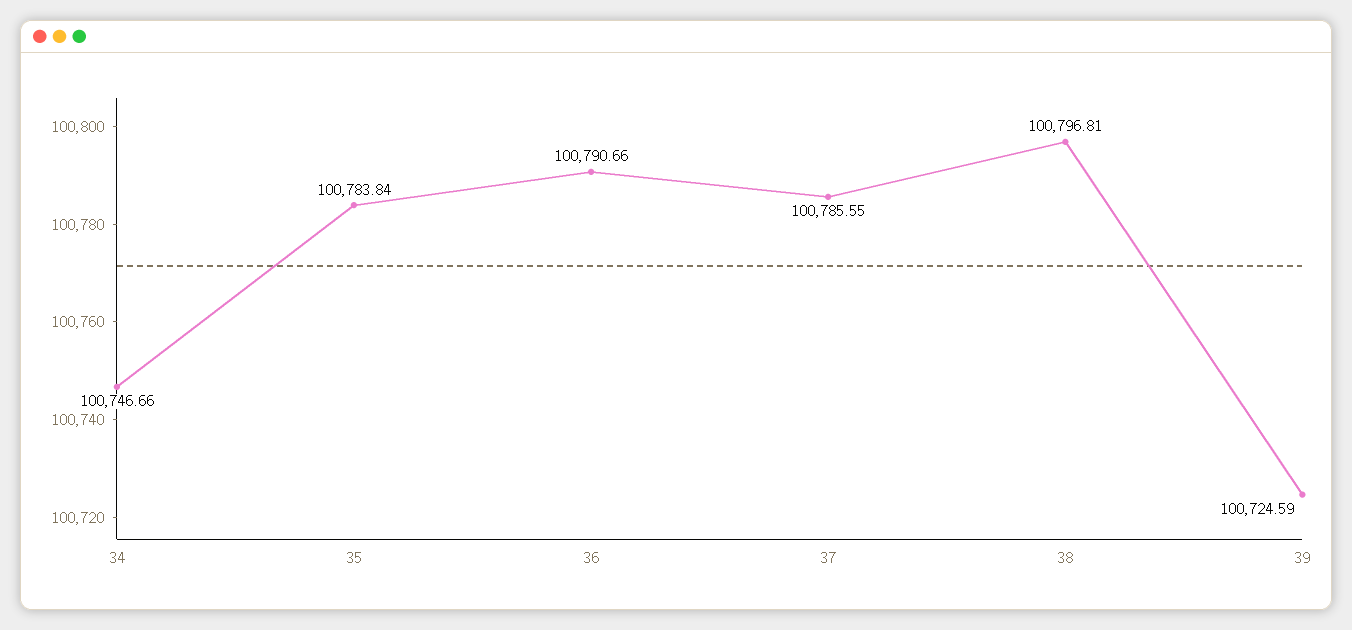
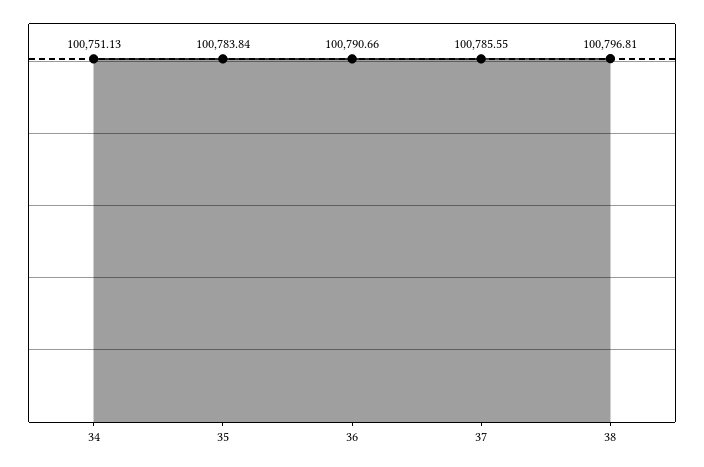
34: 100746.66 -> 100751.13
39: 100724.59 -> none

